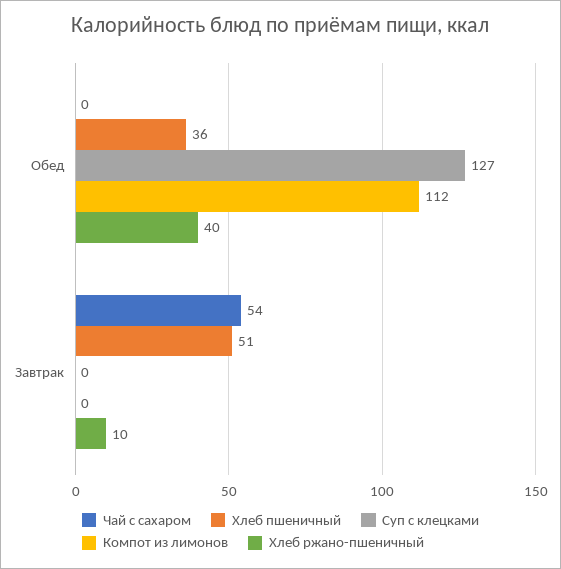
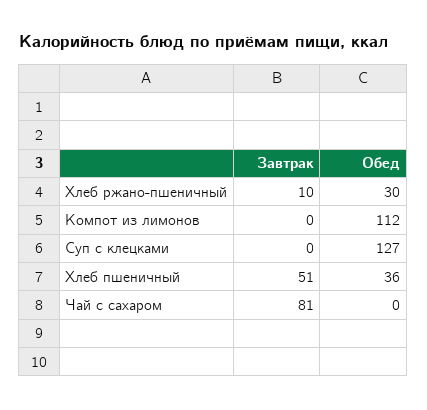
Хлеб ржано-пшеничный, Обед: 40 -> 30
Чай с сахаром, Завтрак: 54 -> 81

